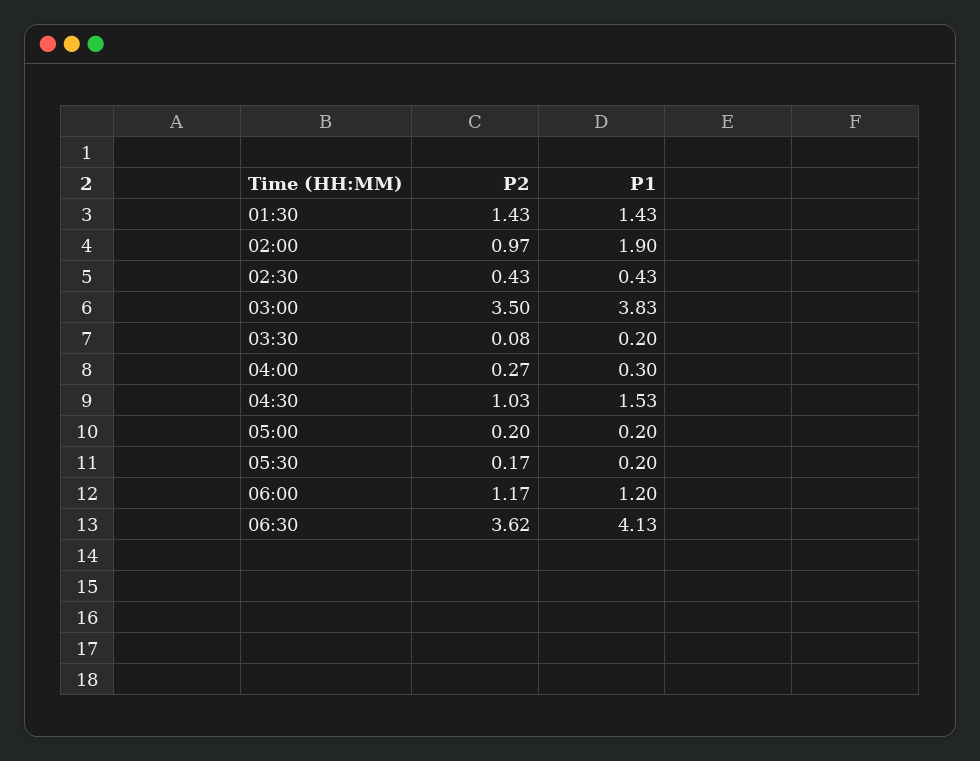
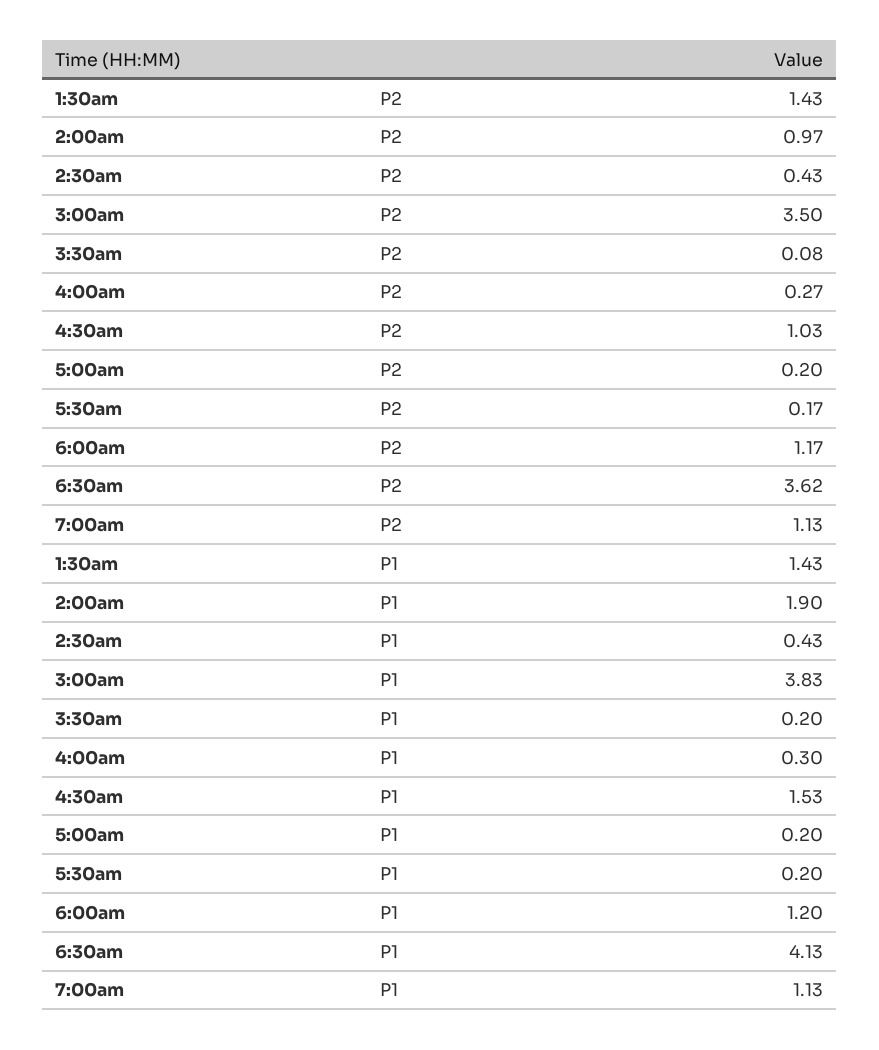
P2, 7:00am: none -> 1.13
P1, 7:00am: none -> 1.13

